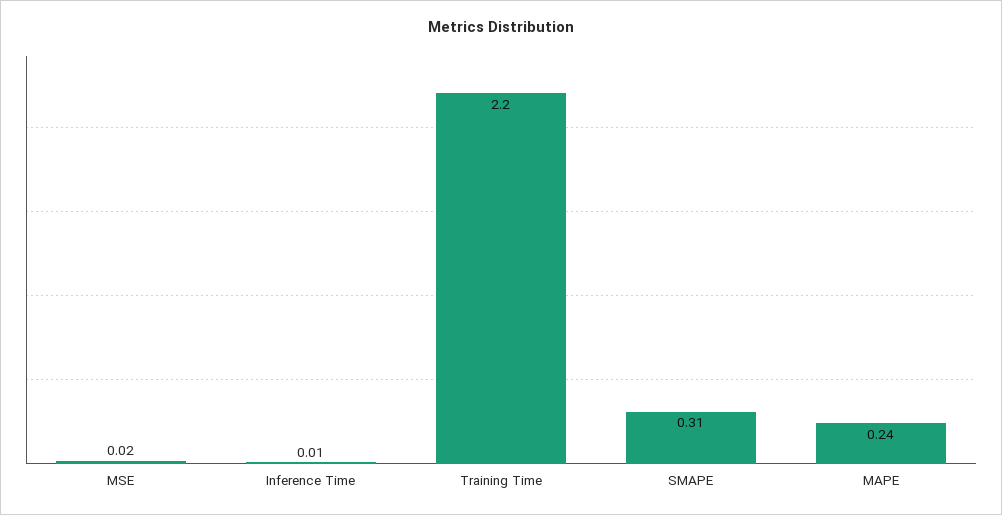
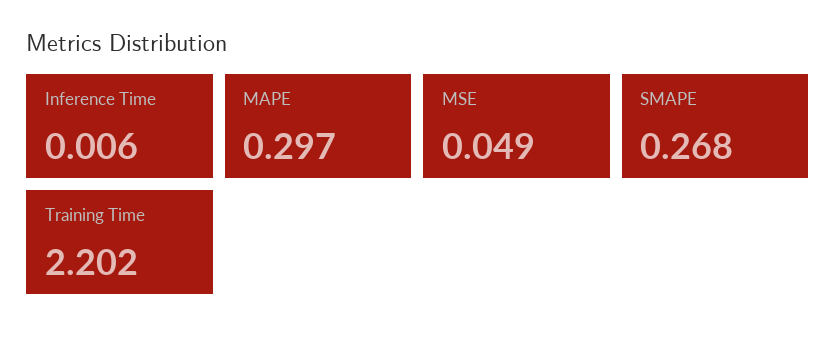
MSE: 0.02 -> 0.049
SMAPE: 0.31 -> 0.268
MAPE: 0.24 -> 0.297

